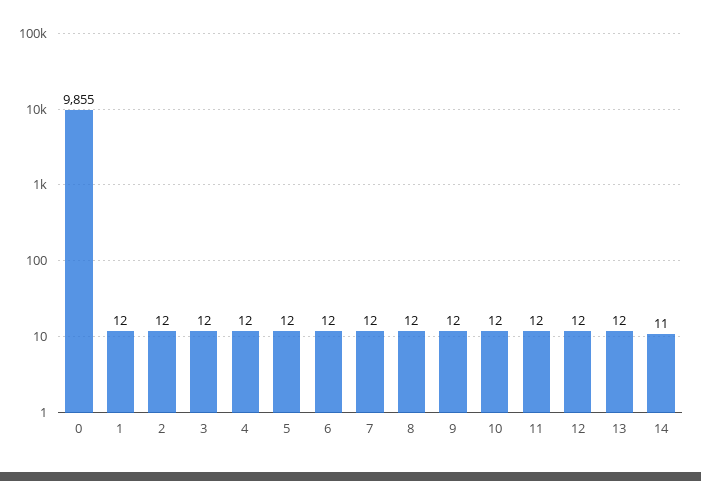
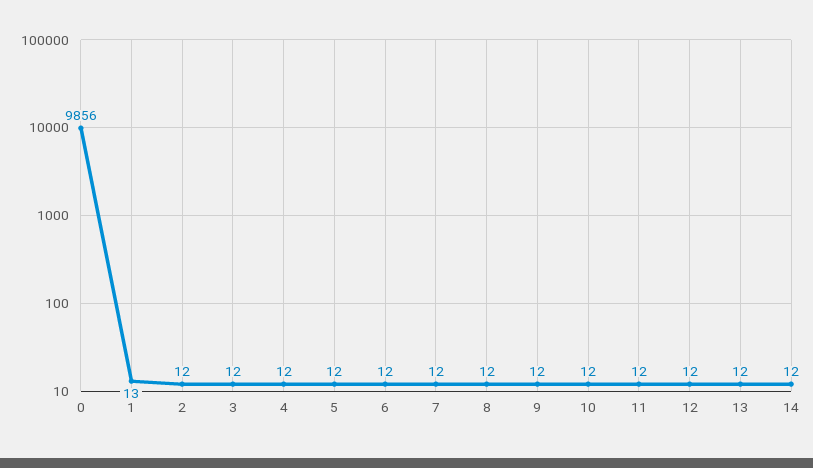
0: 9855 -> 9856
1: 12 -> 13
14: 11 -> 12

